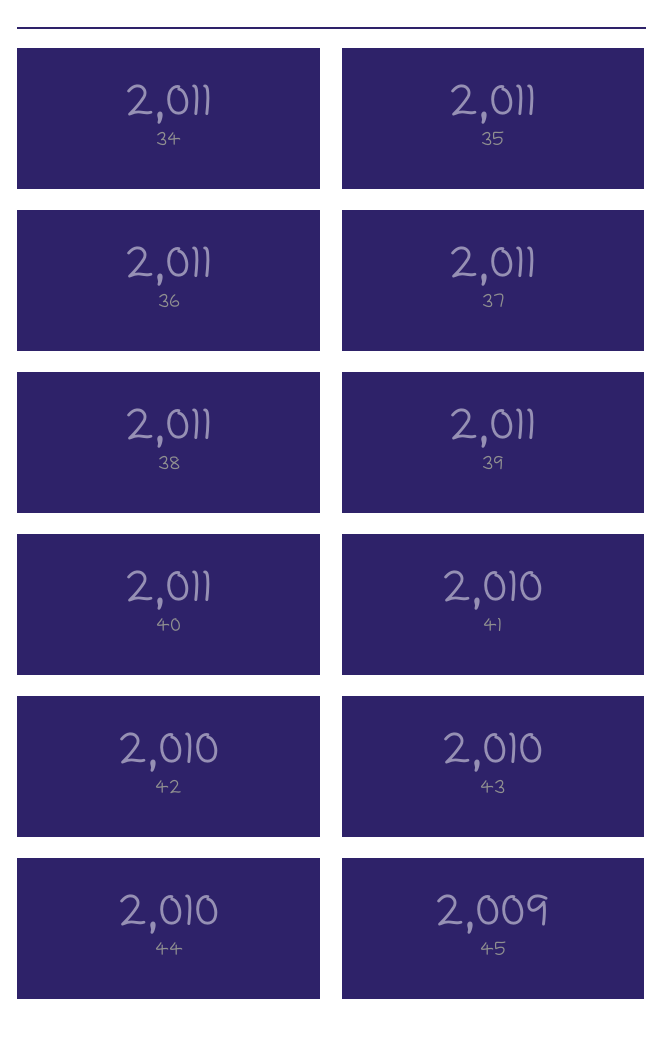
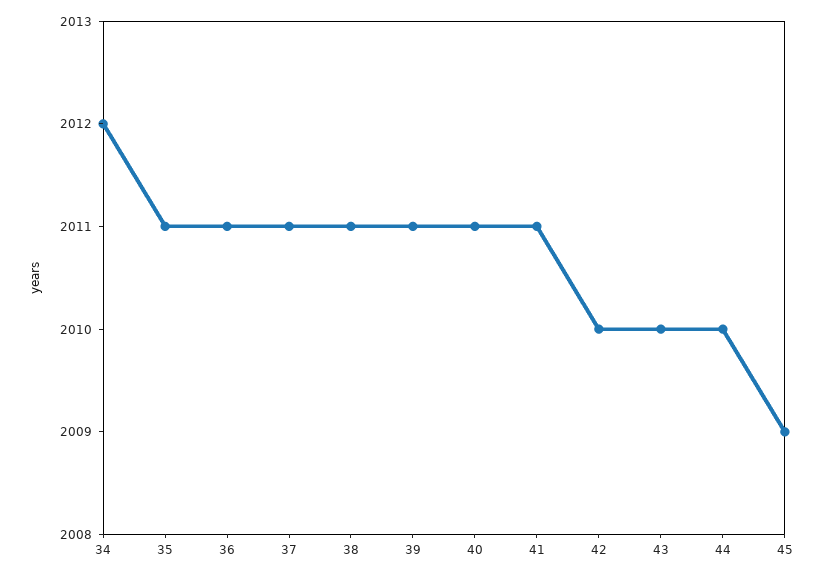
34: 2011 -> 2012
41: 2010 -> 2011

